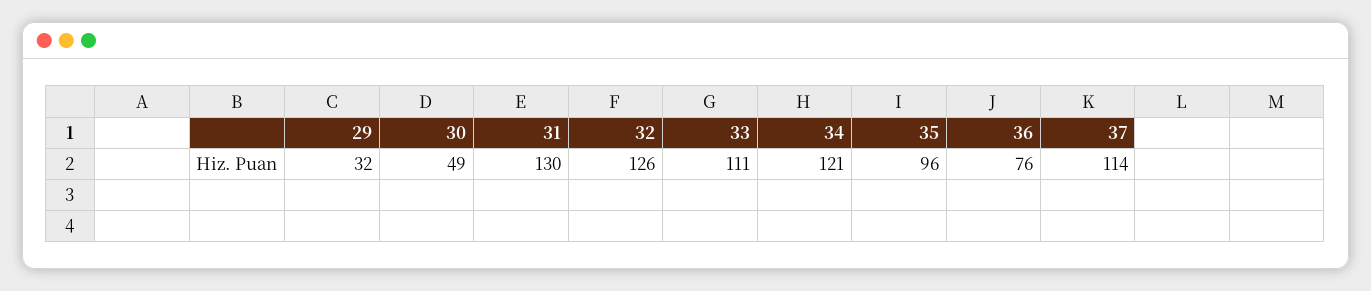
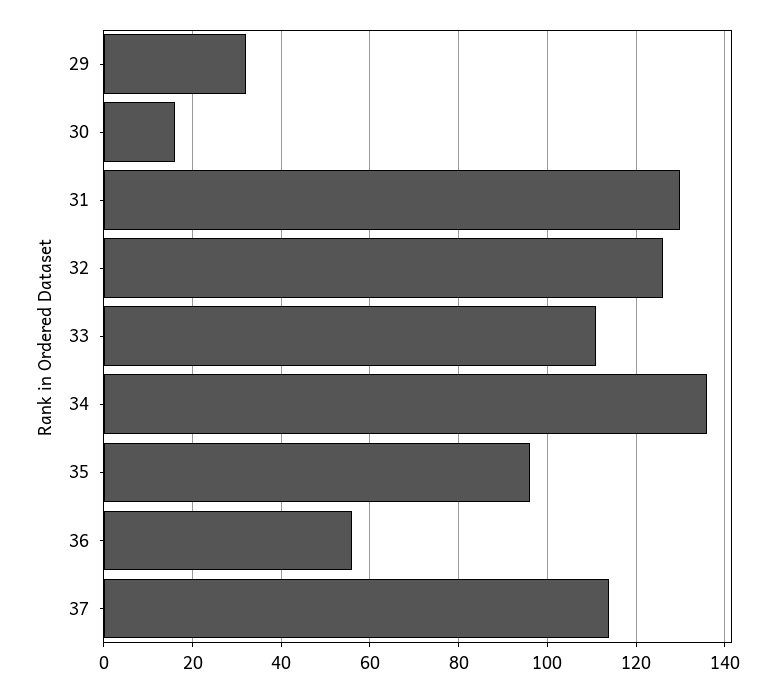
30: 49 -> 15
34: 121 -> 135
36: 76 -> 55

